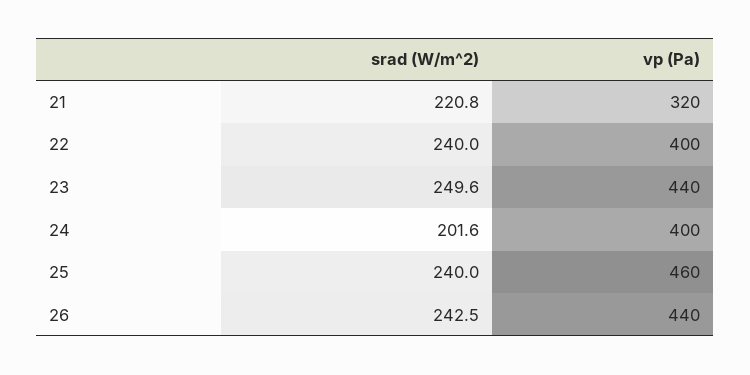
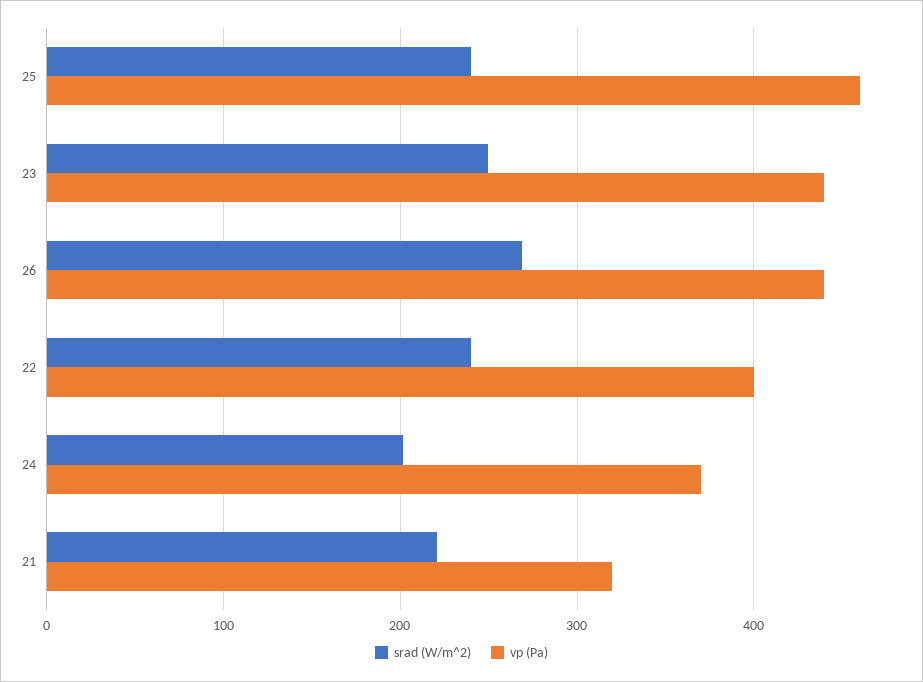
vp (Pa), 24: 400 -> 370
srad (W/m^2), 26: 242.5 -> 270

